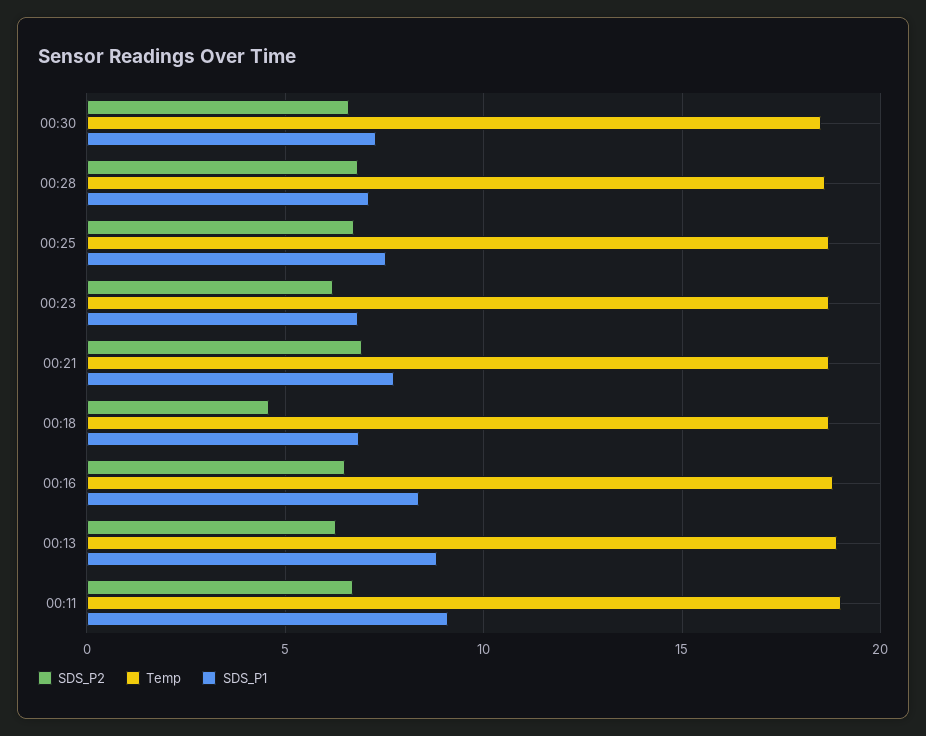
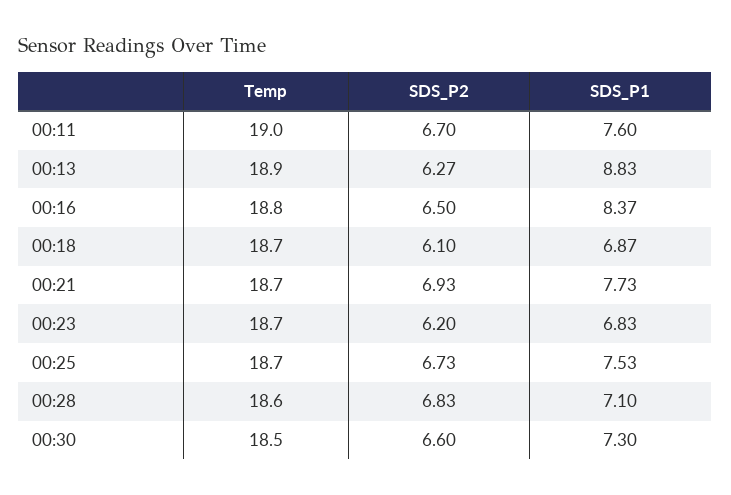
SDS_P2, 00:18: 4.5 -> 6.1
SDS_P1, 00:11: 9 -> 7.6

